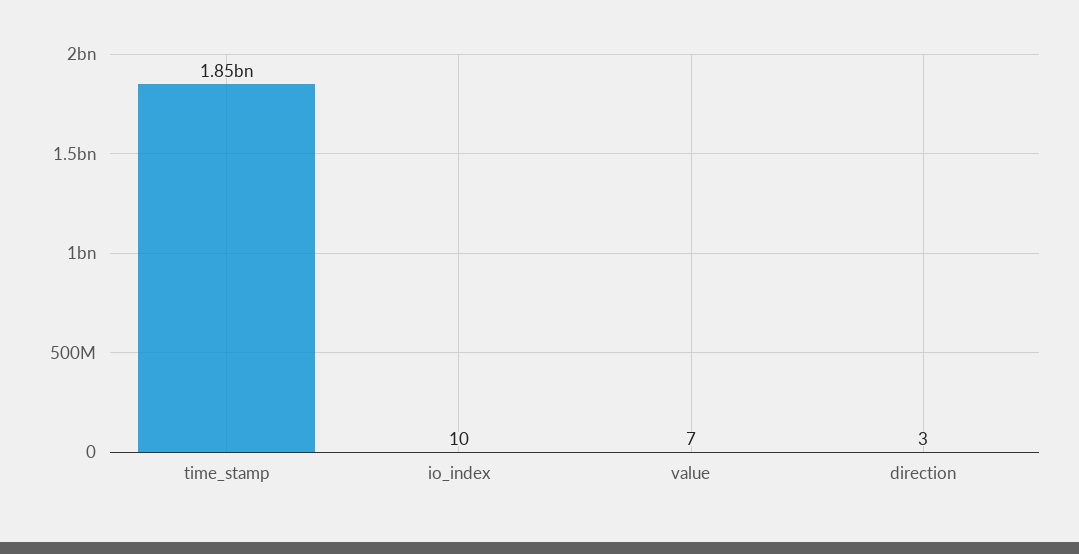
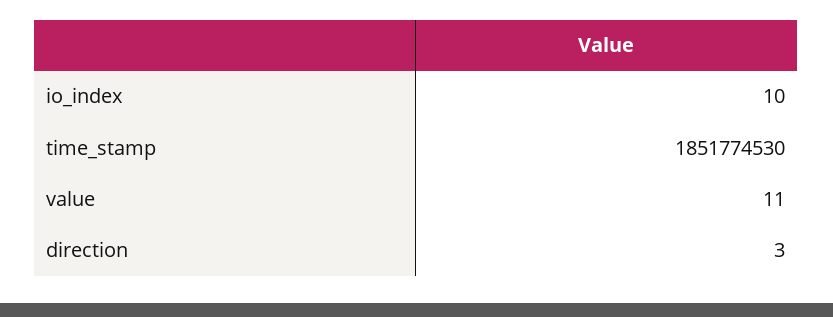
value: 7 -> 11

